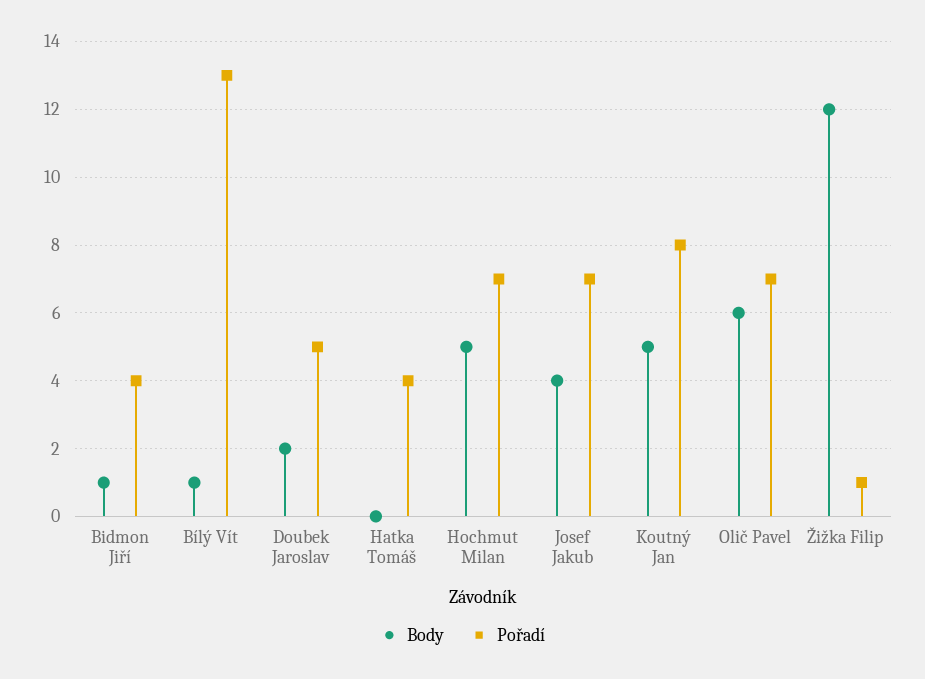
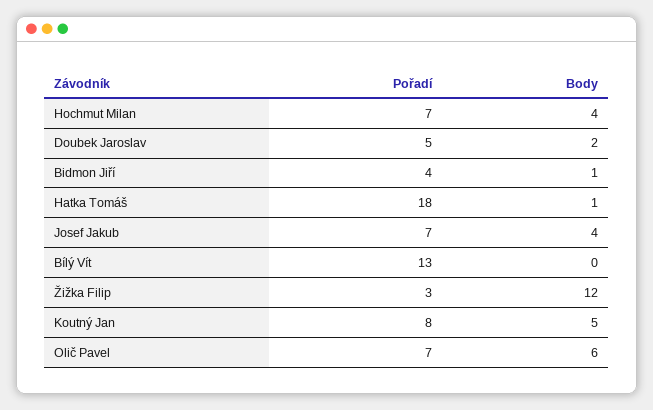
Body, Bílý Vít: 1 -> 0
Body, Hatka Tomáš: 0 -> 1
Pořadí, Hatka Tomáš: 4 -> 18
Body, Hochmut Milan: 5 -> 4
Pořadí, Žižka Filip: 1 -> 3

